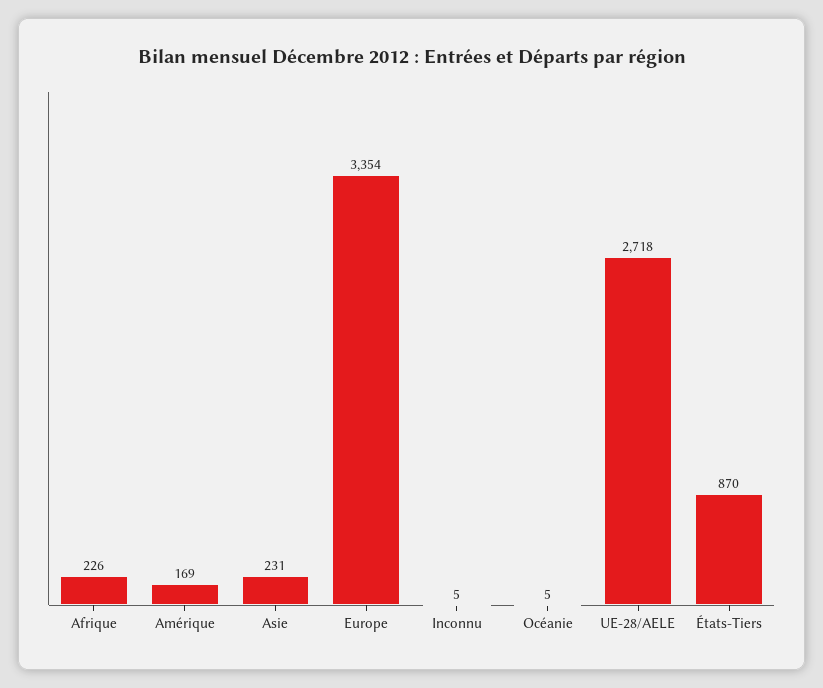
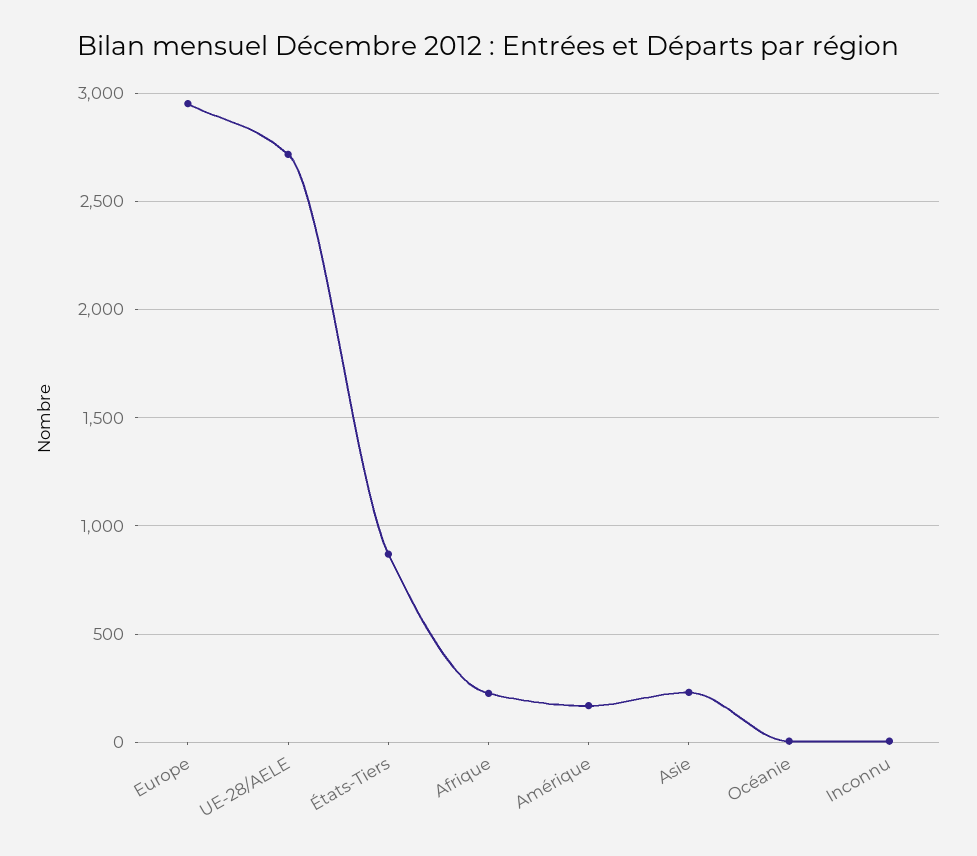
Europe: 3354 -> 2950

